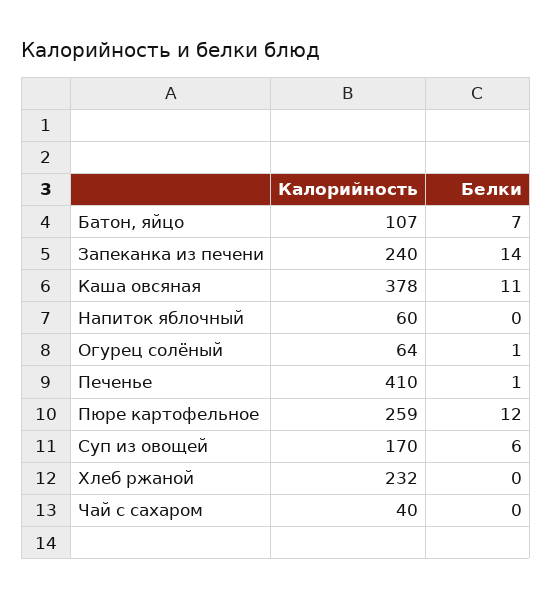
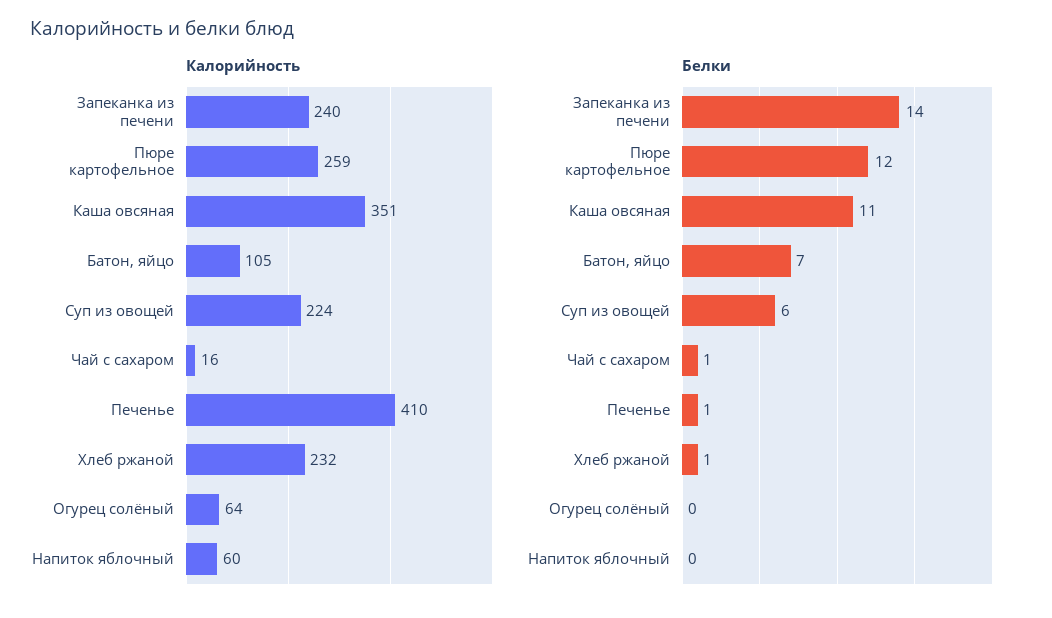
Калорийность, Батон, яйцо: 107 -> 105
Калорийность, Каша овсяная: 378 -> 351
Белки, Огурец солёный: 1 -> 0
Калорийность, Суп из овощей: 170 -> 224
Белки, Хлеб ржаной: 0 -> 1
Калорийность, Чай с сахаром: 40 -> 16
Белки, Чай с сахаром: 0 -> 1

